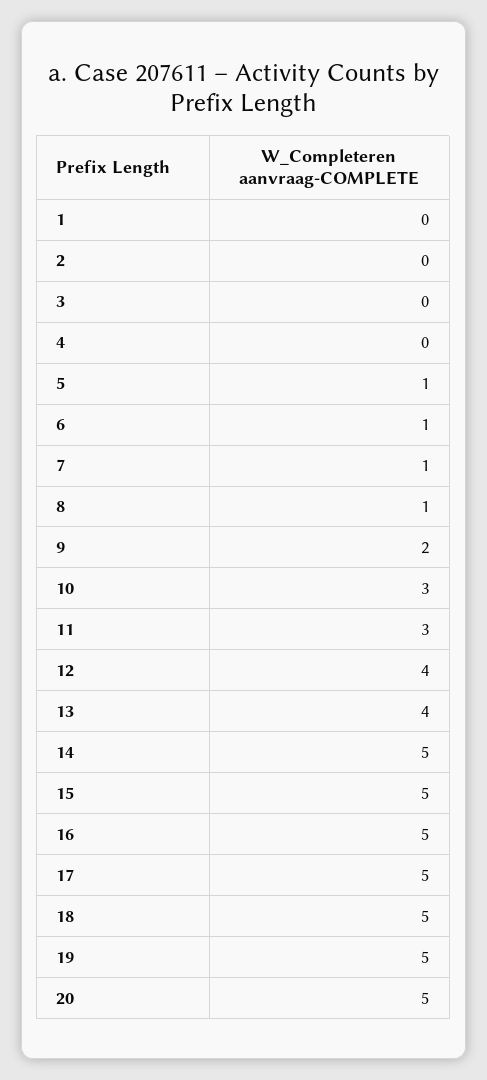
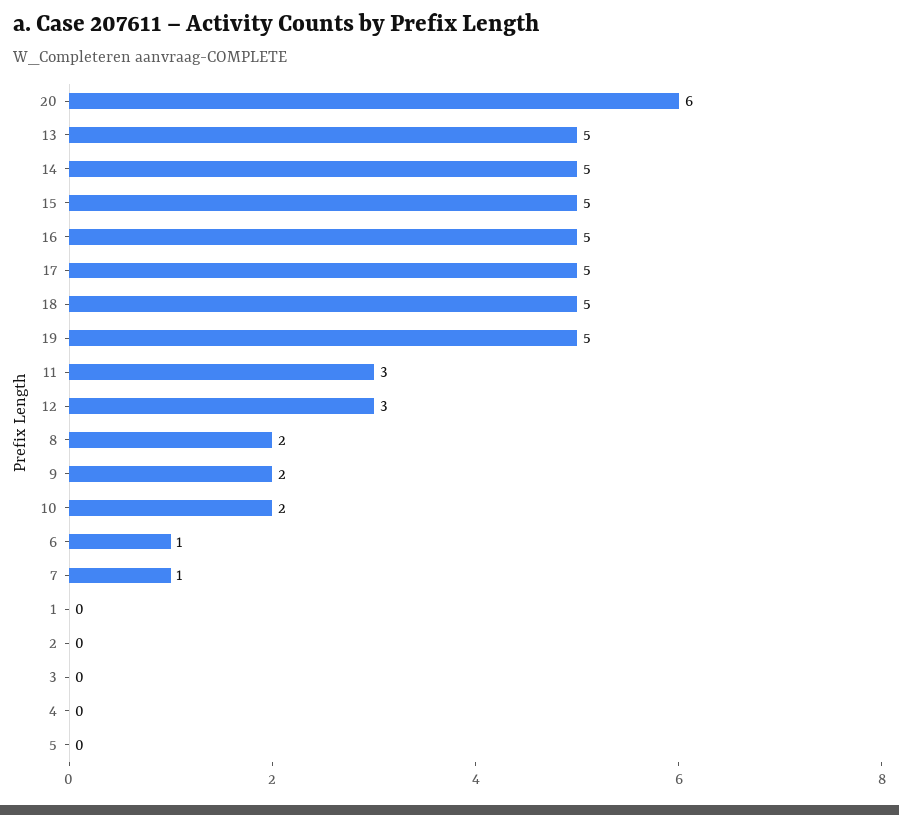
5: 1 -> 0
8: 1 -> 2
10: 3 -> 2
12: 4 -> 3
13: 4 -> 5
20: 5 -> 6

